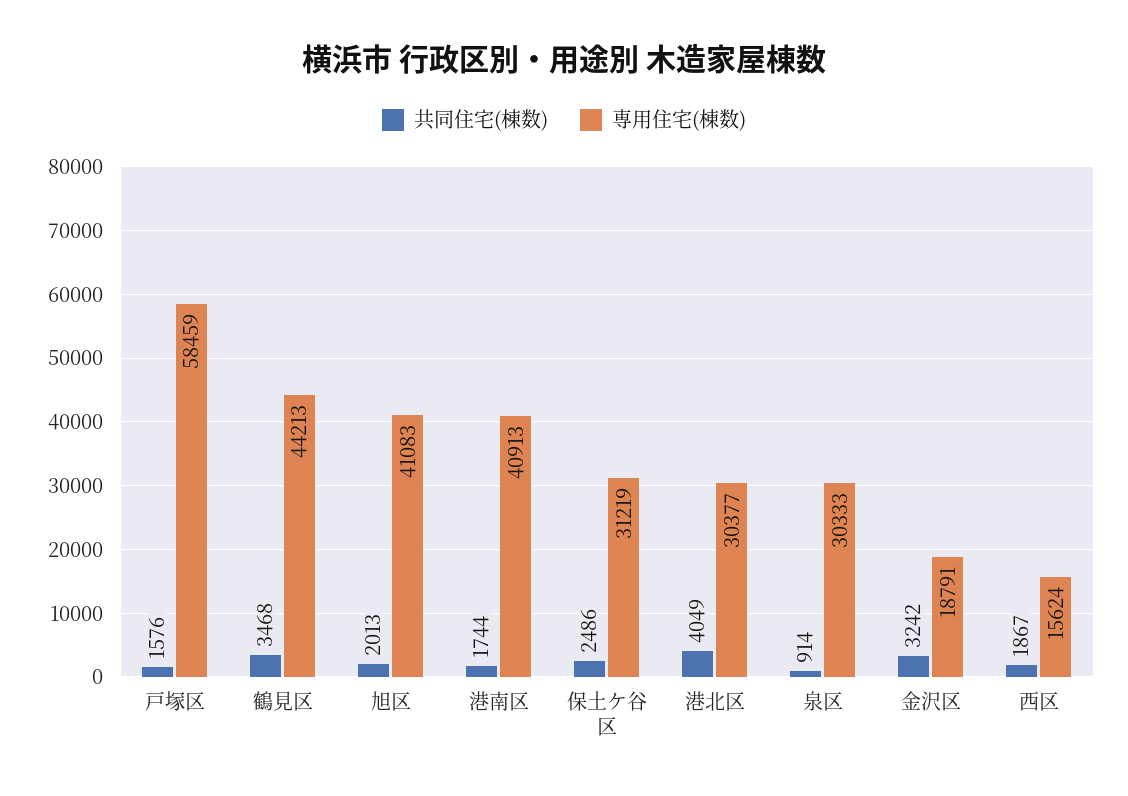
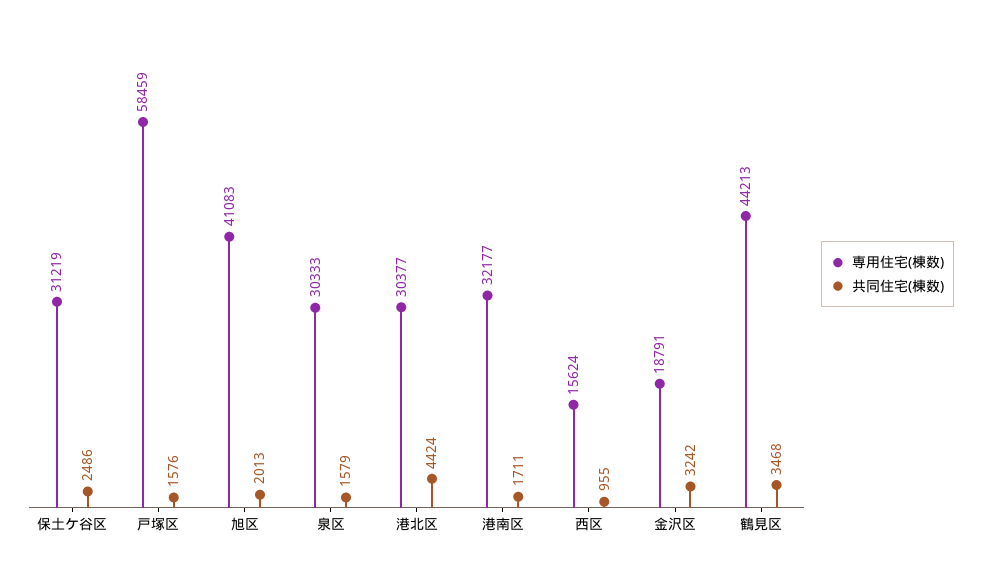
共同住宅(棟数), 港南区: 1744 -> 1711
専用住宅(棟数), 港南区: 40913 -> 32177
共同住宅(棟数), 港北区: 4049 -> 4424
共同住宅(棟数), 泉区: 914 -> 1579
共同住宅(棟数), 西区: 1867 -> 955

